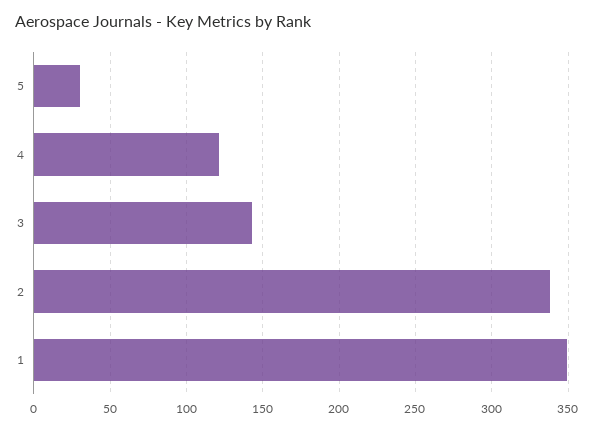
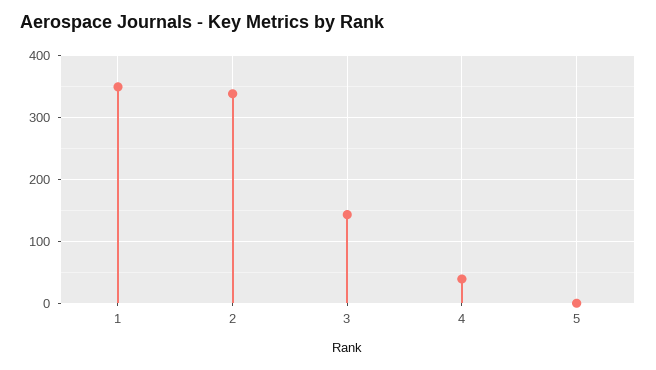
5: 30 -> 0
4: 120 -> 40

